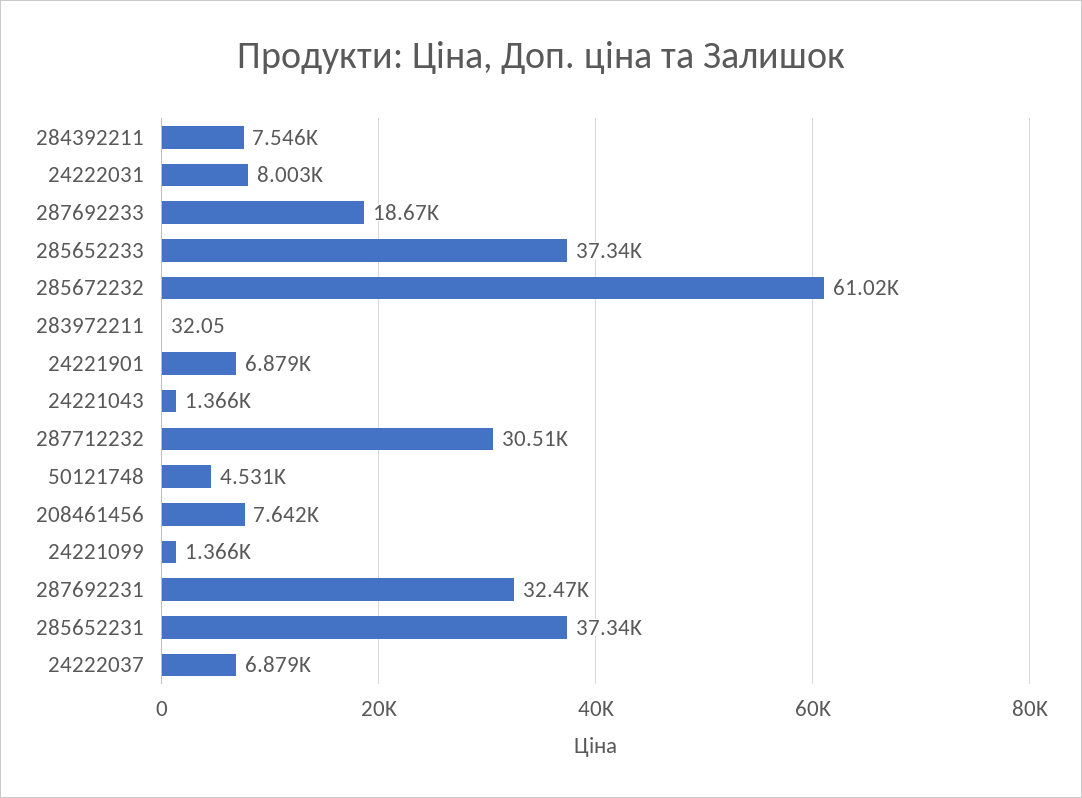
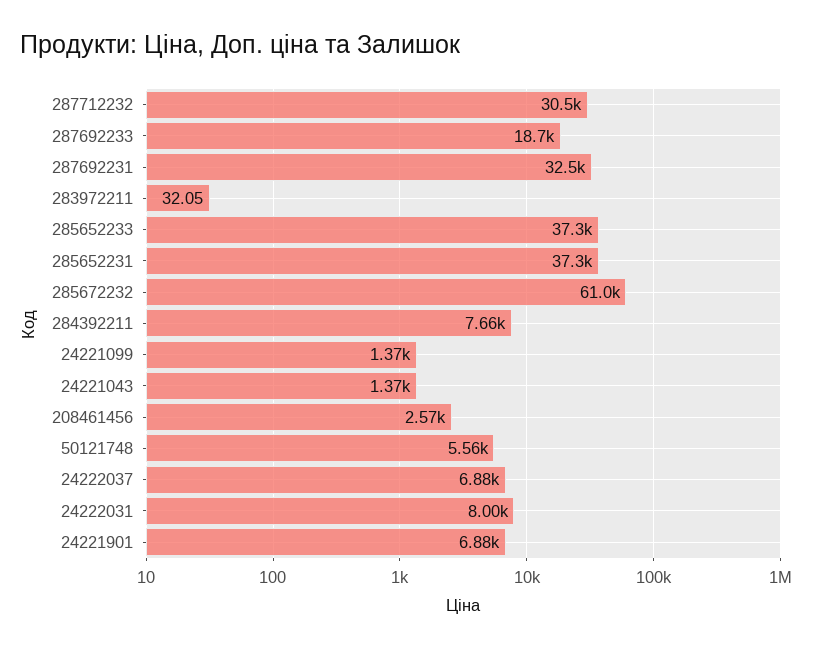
284392211: 7546 -> 7660
50121748: 4531 -> 5560
208461456: 7642 -> 2570

